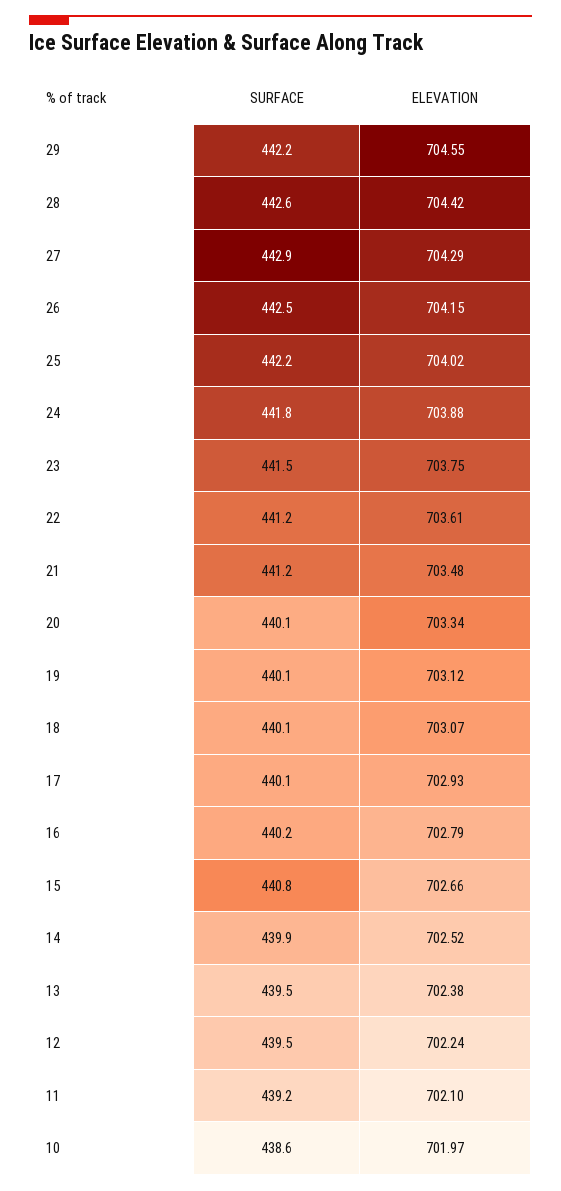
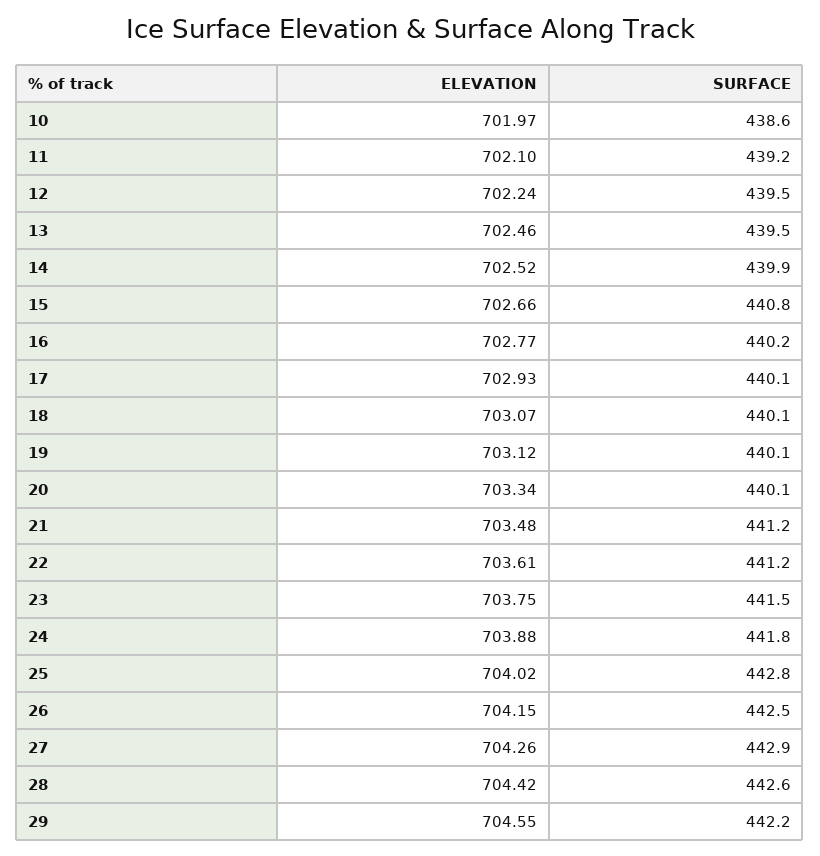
ELEVATION, 27: 704.29 -> 704.26
SURFACE, 25: 442.2 -> 442.8
ELEVATION, 16: 702.79 -> 702.77
ELEVATION, 13: 702.38 -> 702.46

